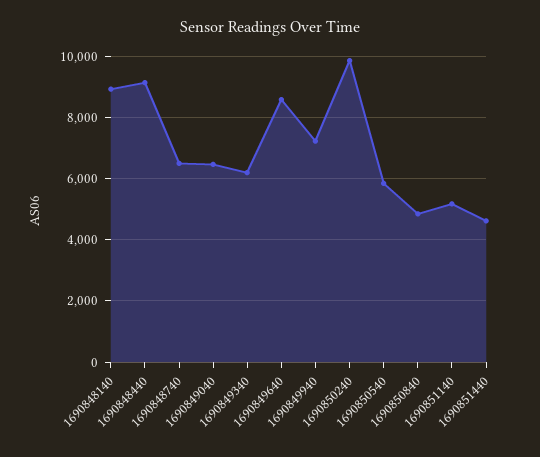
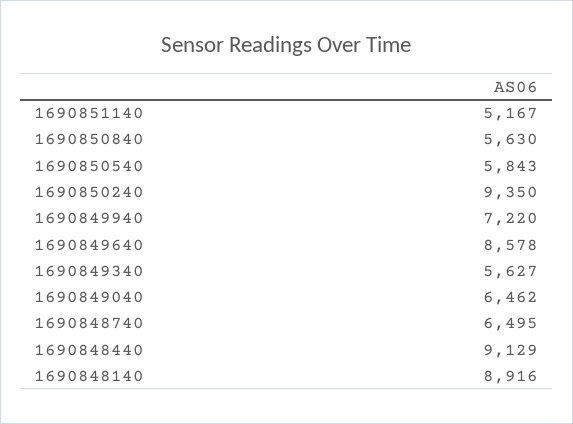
1690849340: 6200 -> 5627
1690850240: 9800 -> 9350
1690850840: 4800 -> 5630
1690851440: 4600 -> none

